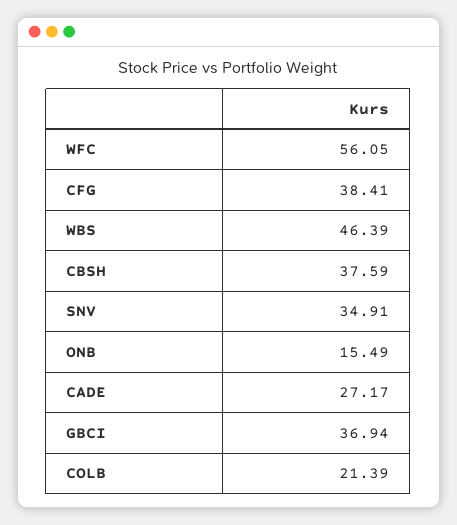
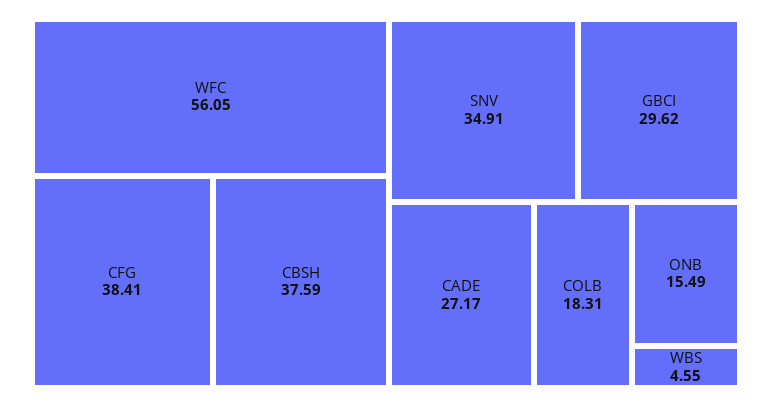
WBS: 46.39 -> 4.55
GBCI: 36.94 -> 29.62
COLB: 21.39 -> 18.31

